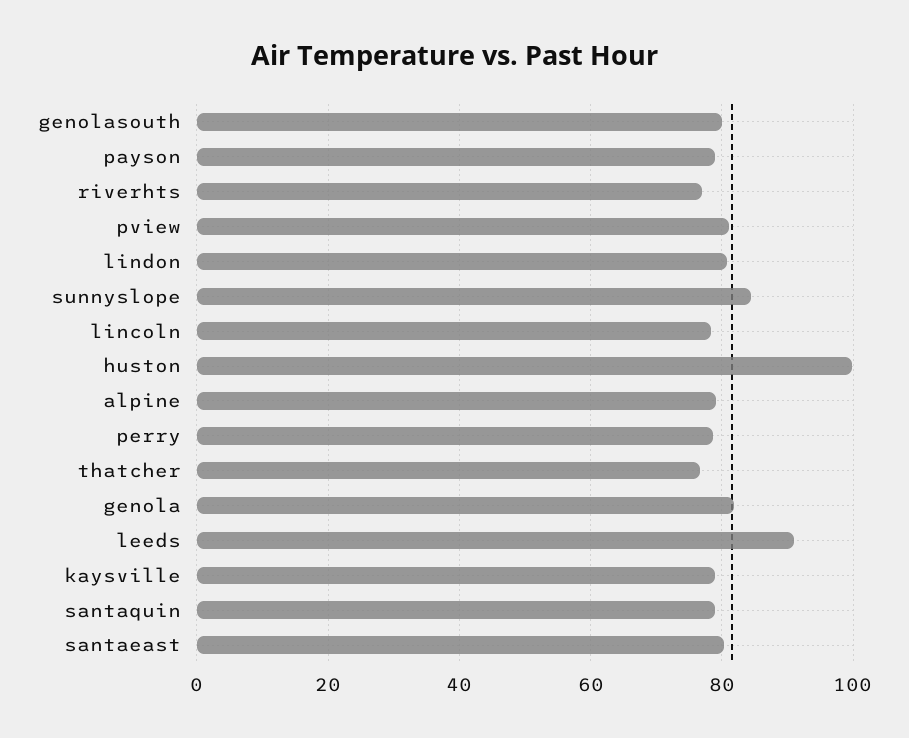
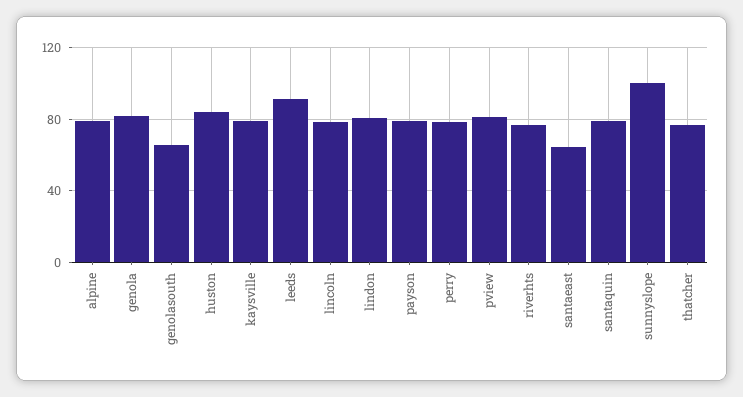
genolasouth: 80 -> 65
sunnyslope: 84 -> 100
huston: 100 -> 85
santaeast: 80 -> 65

